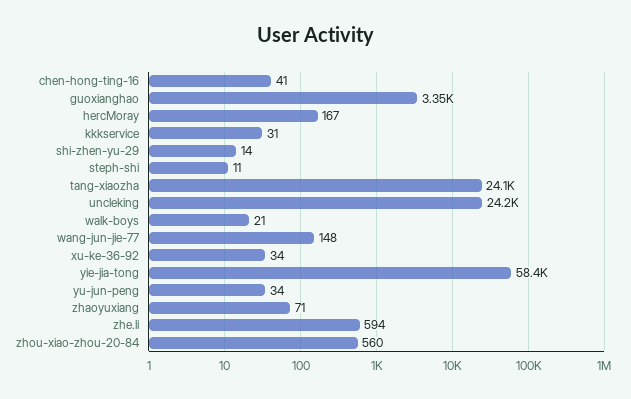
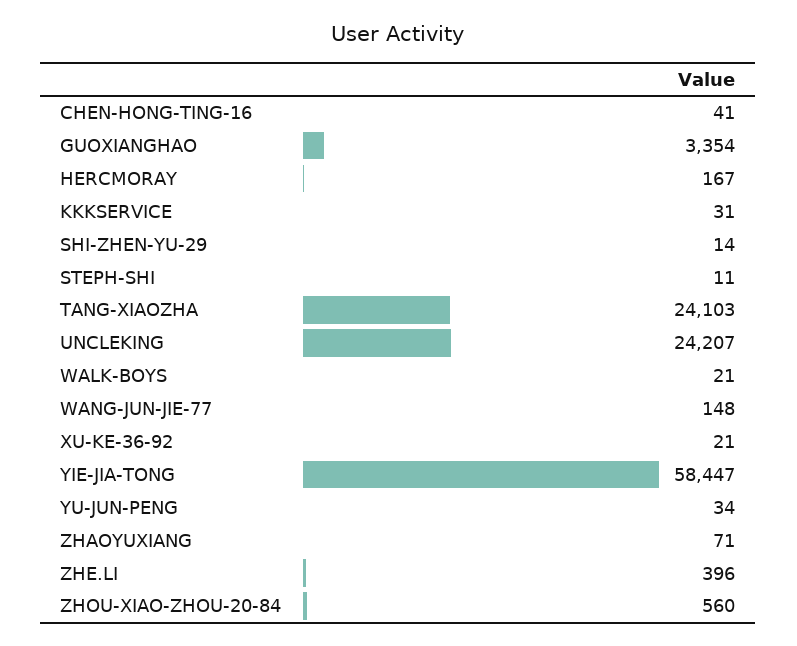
xu-ke-36-92: 34 -> 21
zhe.li: 594 -> 396

